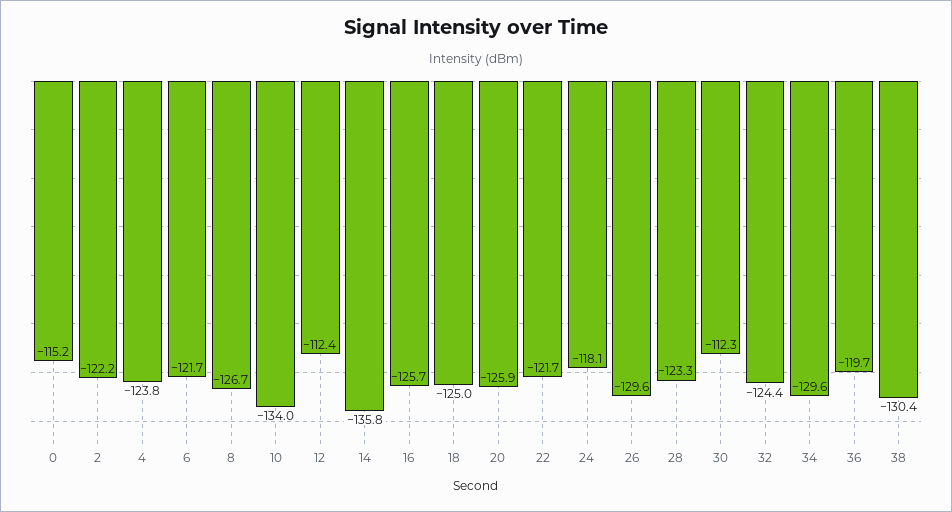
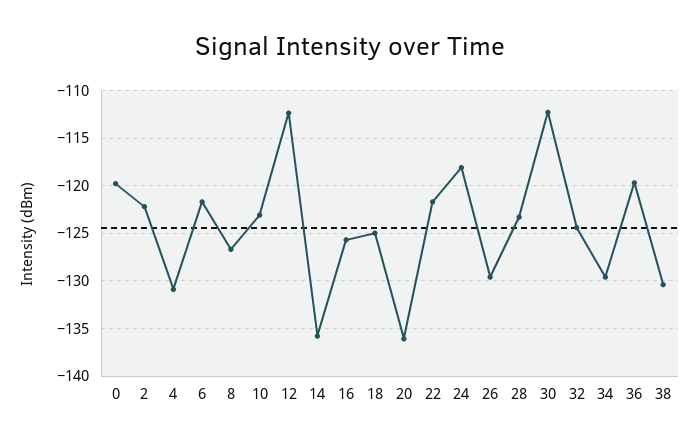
0: -115.2 -> -120
4: -123.8 -> -131
10: -134 -> -123
20: -125.9 -> -136

